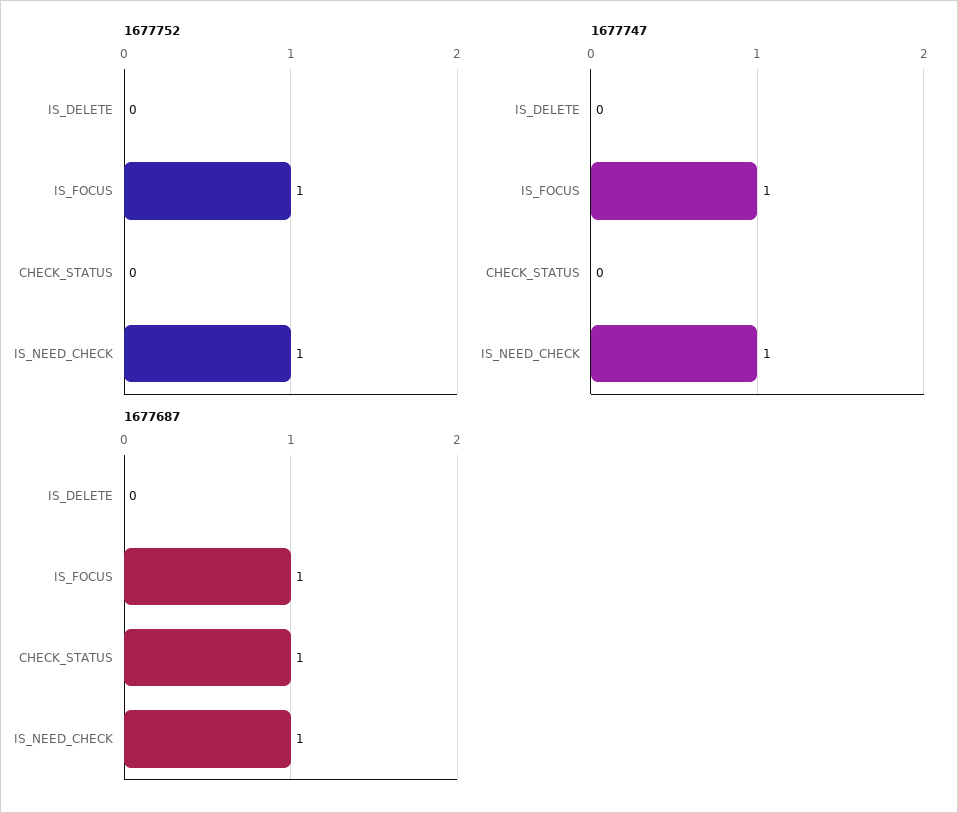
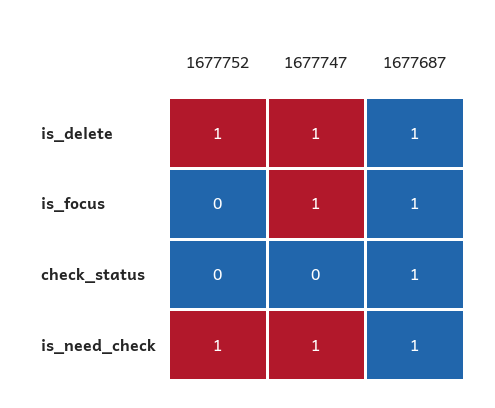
1677752, IS_DELETE: 0 -> 1
1677752, IS_FOCUS: 1 -> 0
1677747, IS_DELETE: 0 -> 1
1677687, IS_DELETE: 0 -> 1

